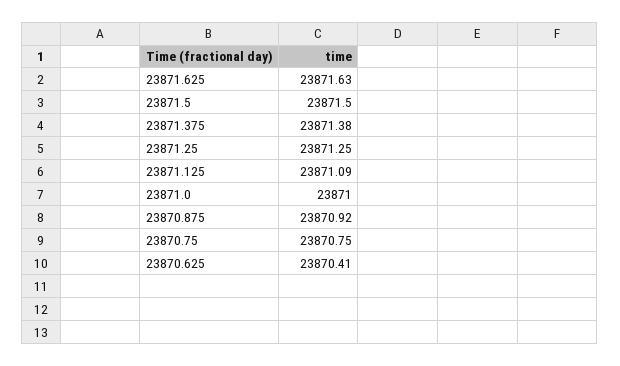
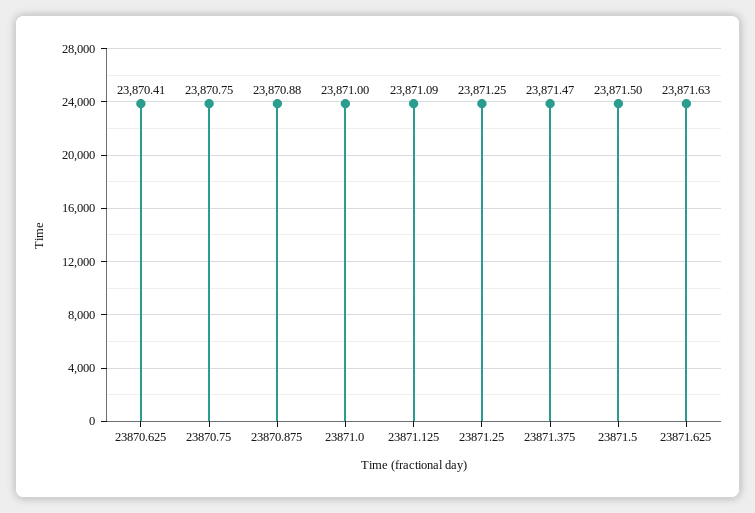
23871.375: 23871.38 -> 23871.47
23870.875: 23870.92 -> 23870.88

